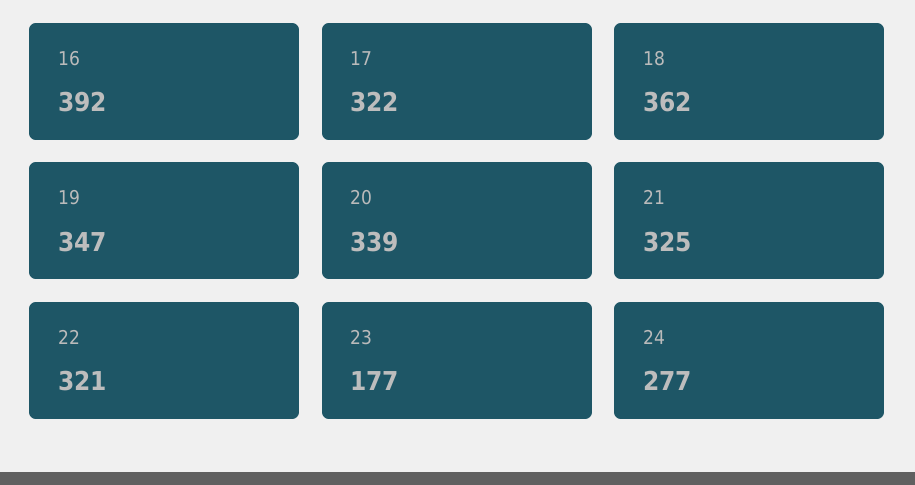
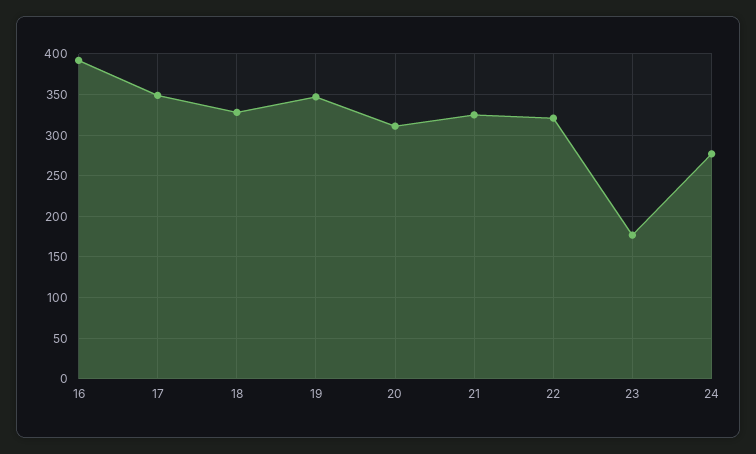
17: 322 -> 350
18: 362 -> 330
20: 339 -> 310

